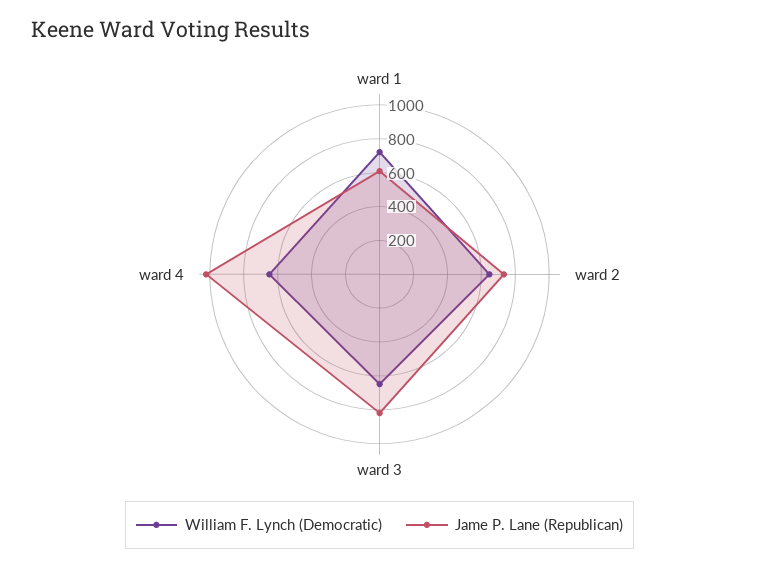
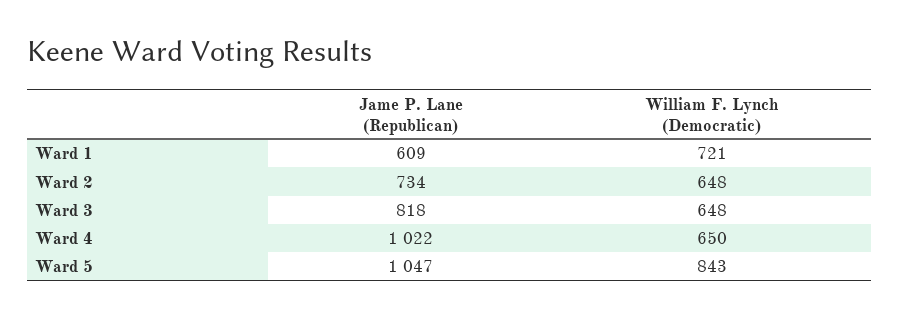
Jame P. Lane (Republican), Ward 5: none -> 1047
William F. Lynch (Democratic), Ward 5: none -> 843

